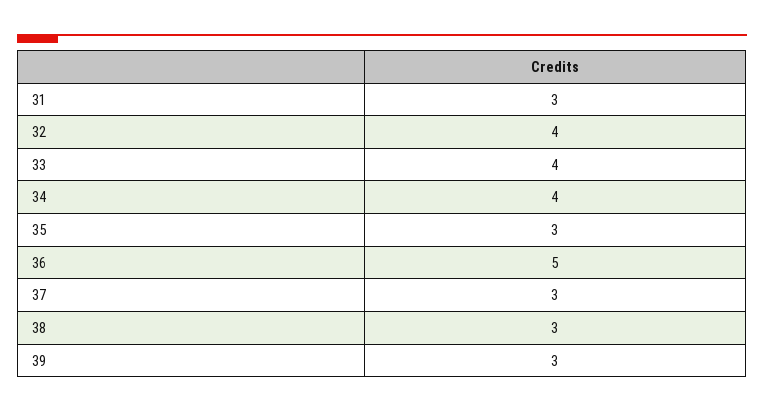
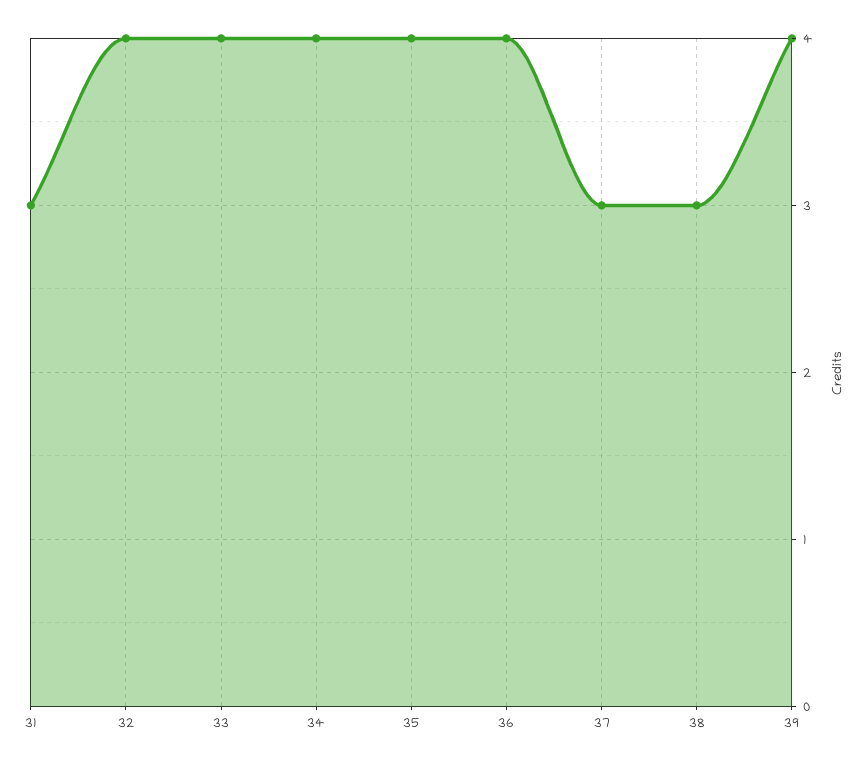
35: 3 -> 4
36: 5 -> 4
39: 3 -> 4

